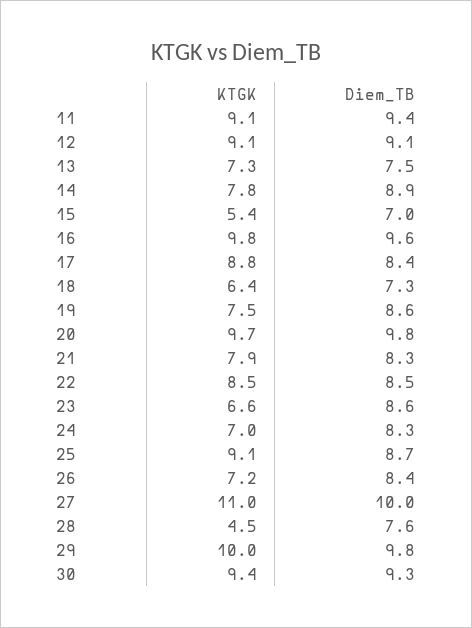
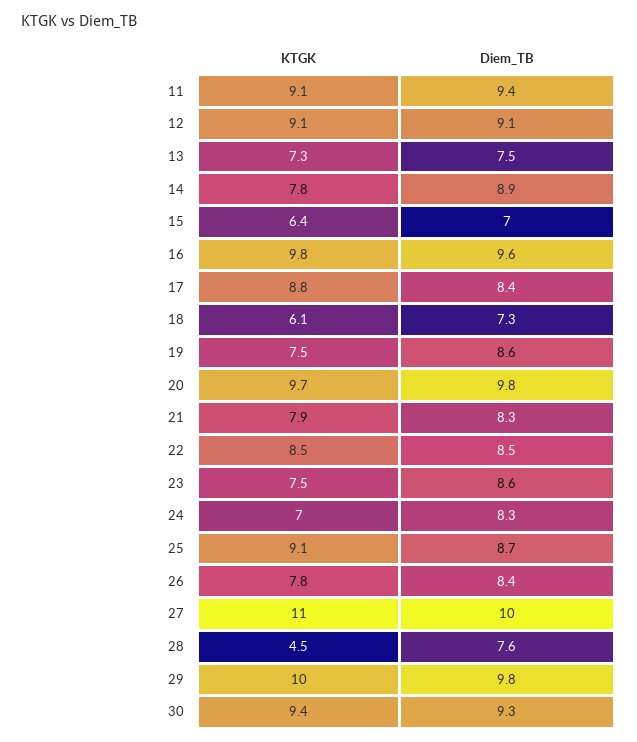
KTGK, 15: 5.4 -> 6.4
KTGK, 18: 6.4 -> 6.1
KTGK, 23: 6.6 -> 7.5
KTGK, 26: 7.2 -> 7.8

